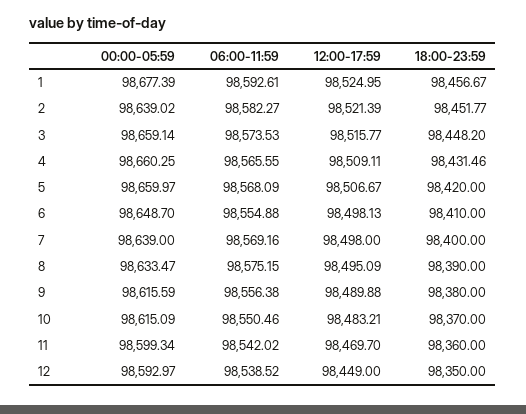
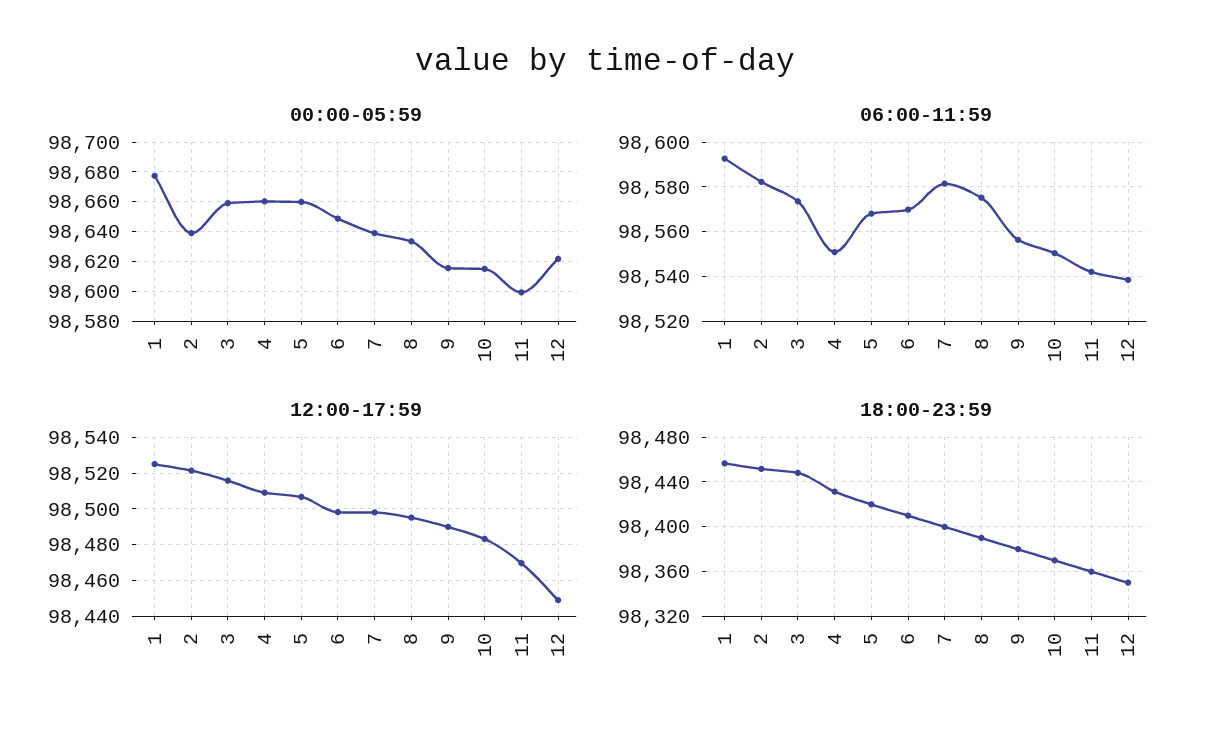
06:00-11:59, 4: 98565.55 -> 98550
06:00-11:59, 6: 98554.88 -> 98570
06:00-11:59, 7: 98569.16 -> 98580
00:00-05:59, 12: 98592.97 -> 98620

